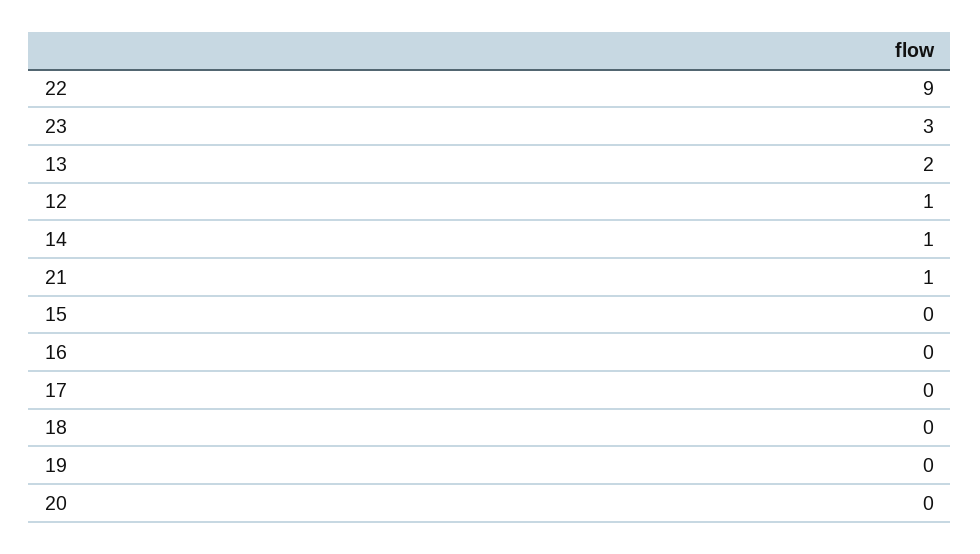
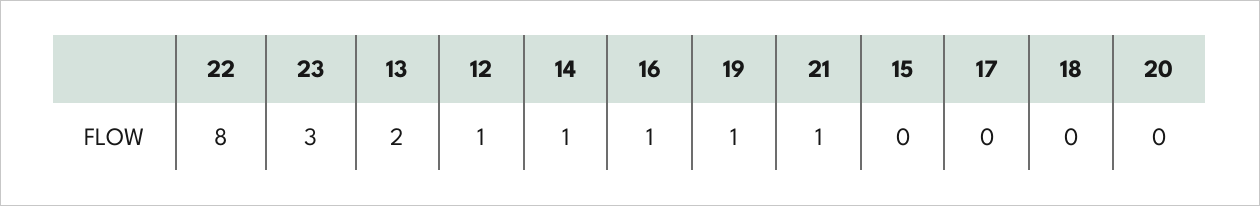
22: 9 -> 8
16: 0 -> 1
19: 0 -> 1

